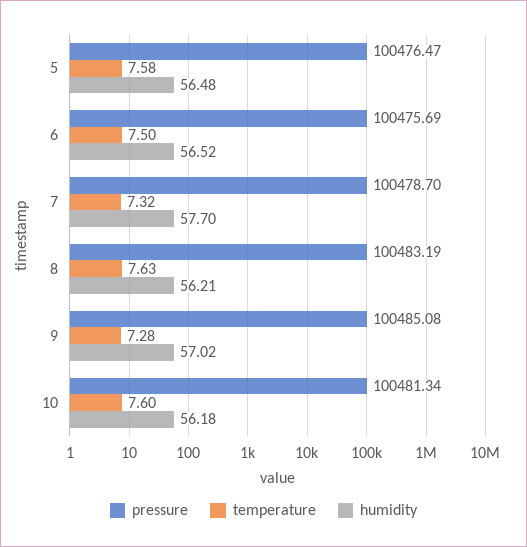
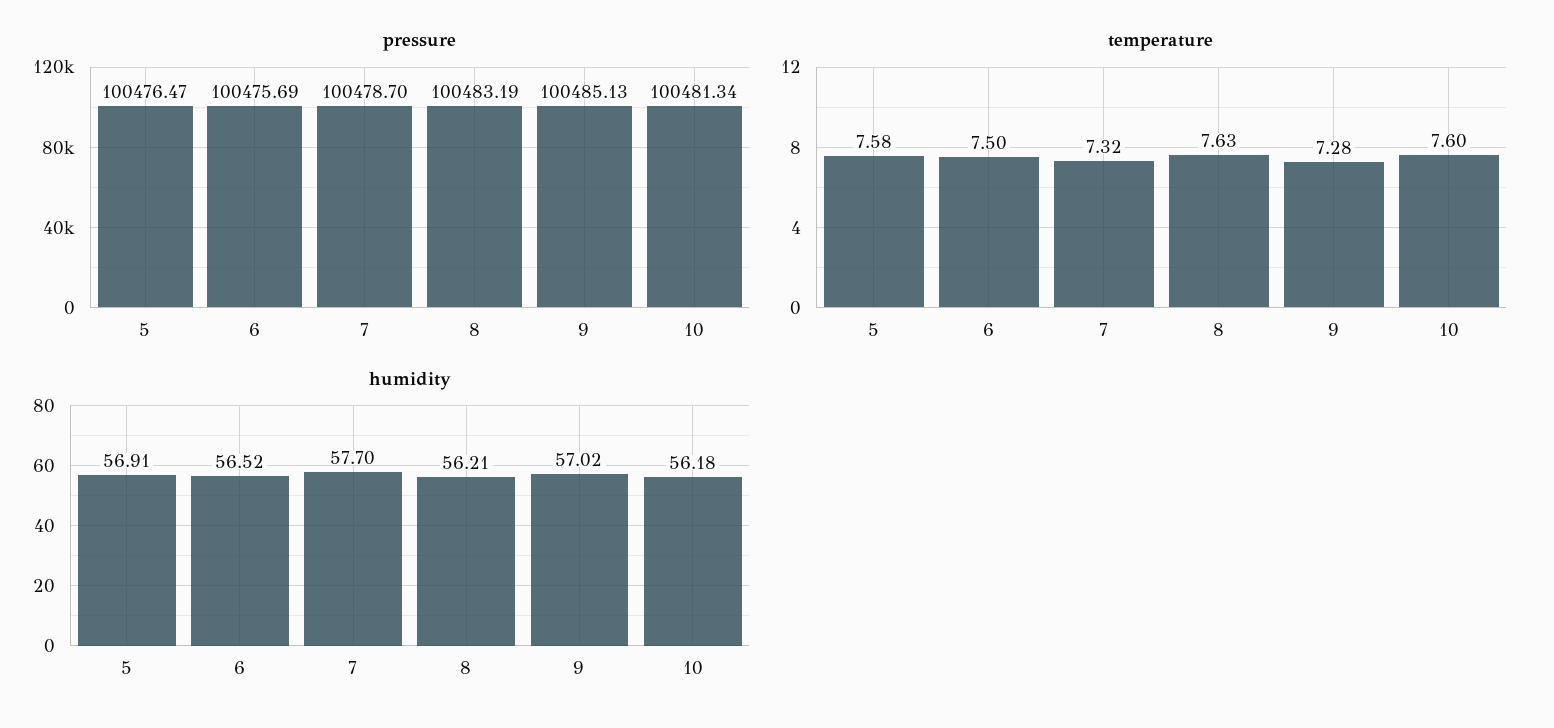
humidity, 5: 56.48 -> 56.91
pressure, 9: 100485.08 -> 100485.13

